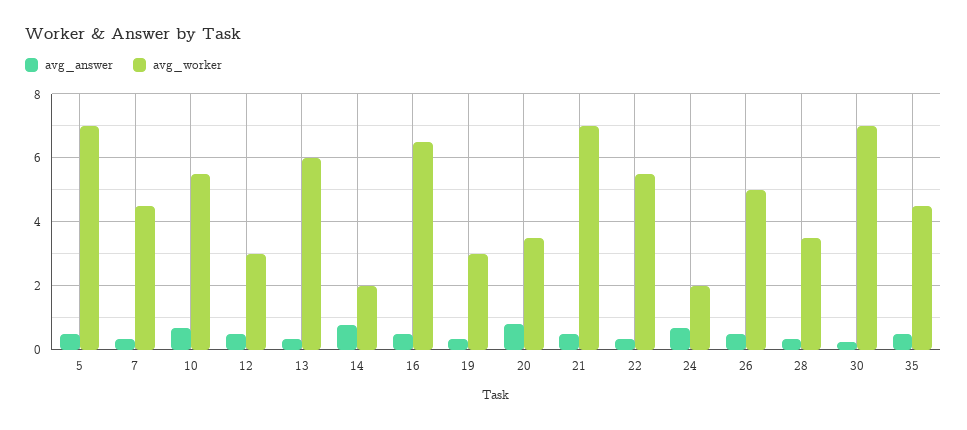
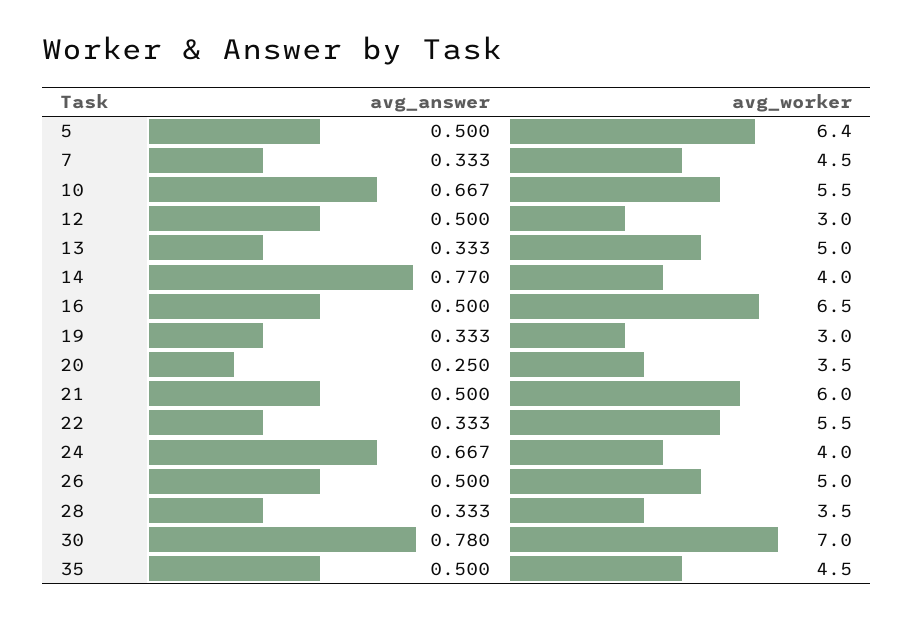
avg_worker, 5: 7 -> 6.4
avg_worker, 13: 6 -> 5
avg_worker, 14: 2 -> 4
avg_answer, 20: 0.8 -> 0.25
avg_worker, 21: 7 -> 6
avg_worker, 24: 2 -> 4
avg_answer, 30: 0.2 -> 0.78

